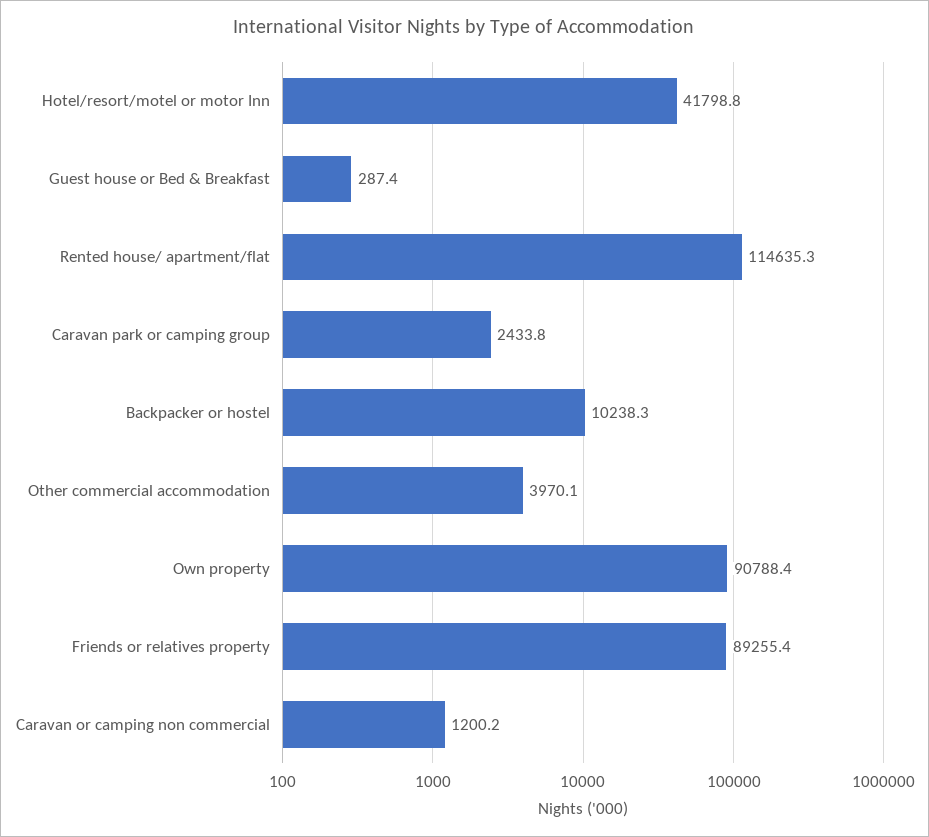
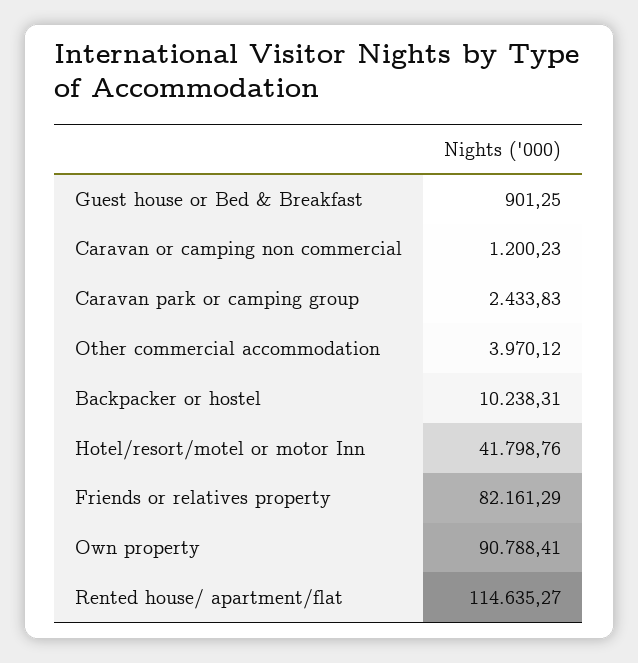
Guest house or Bed & Breakfast: 287.4 -> 901.25
Friends or relatives property: 89255.4 -> 82161.29

